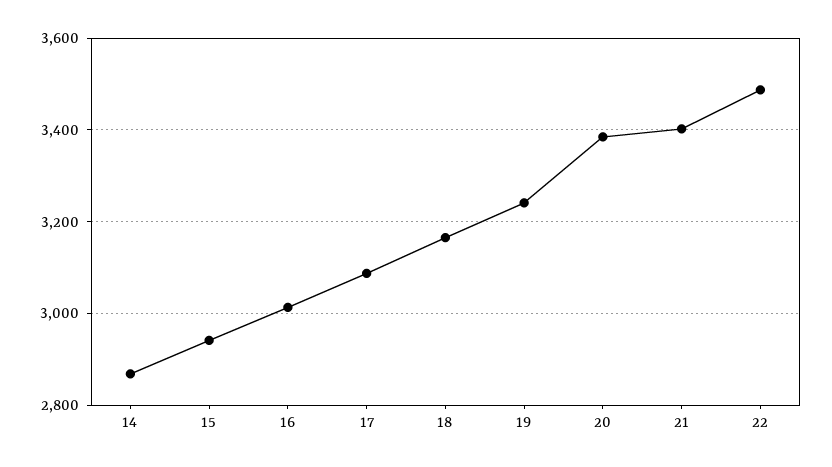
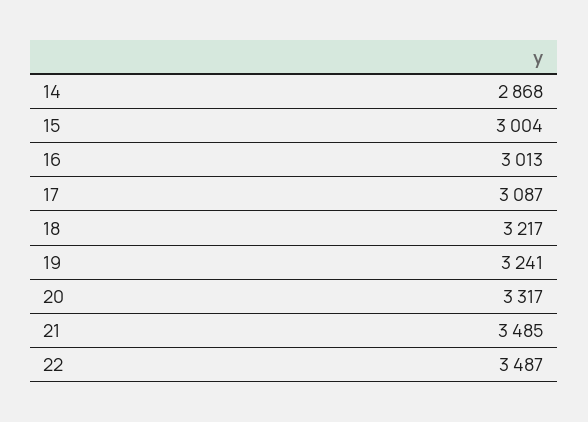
15: 2940 -> 3004
18: 3160 -> 3217
20: 3380 -> 3317
21: 3400 -> 3485

